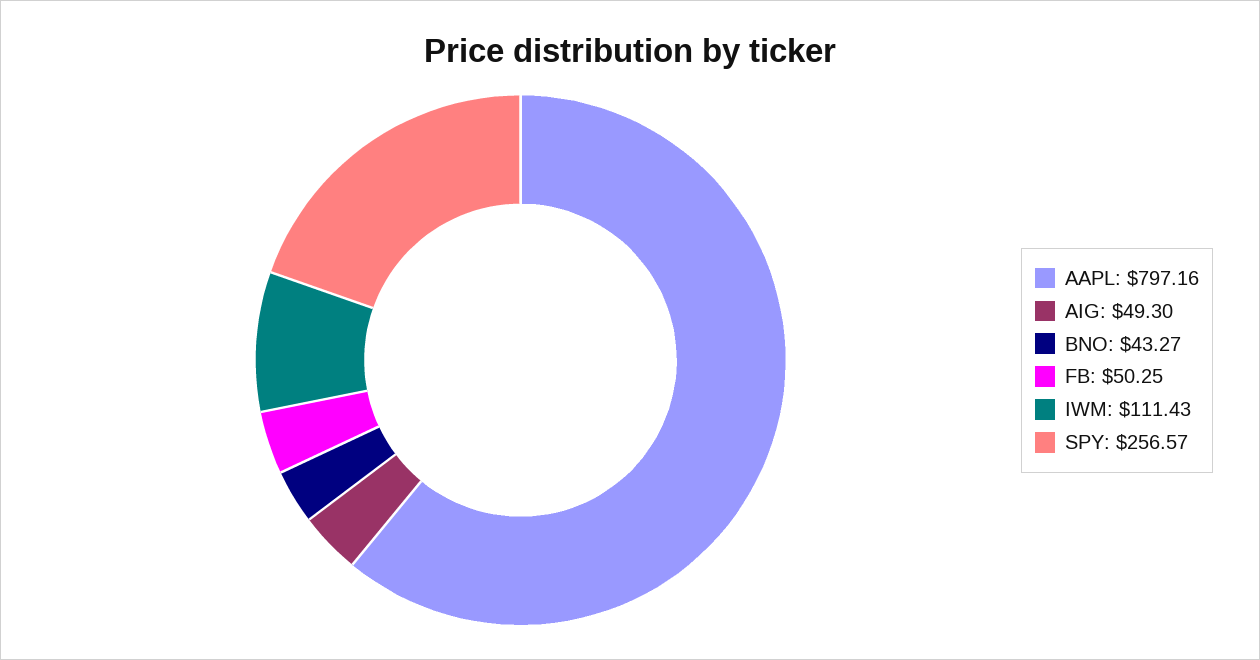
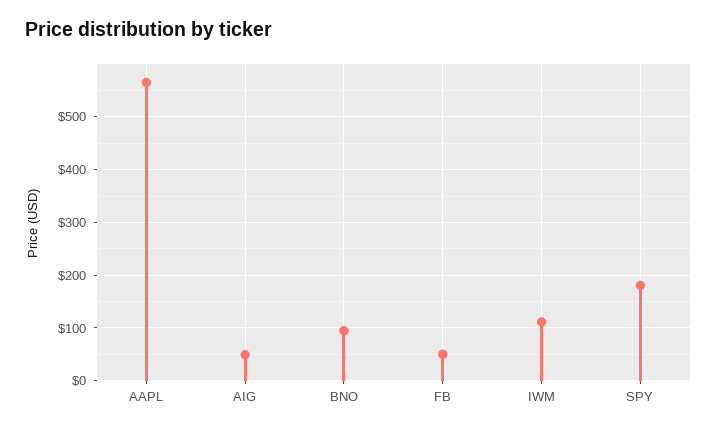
AAPL: 797.16 -> 560
BNO: 43.27 -> 100
SPY: 256.57 -> 180

